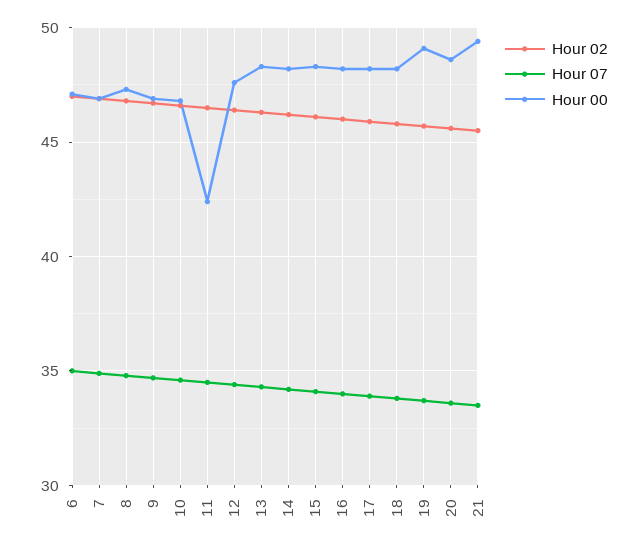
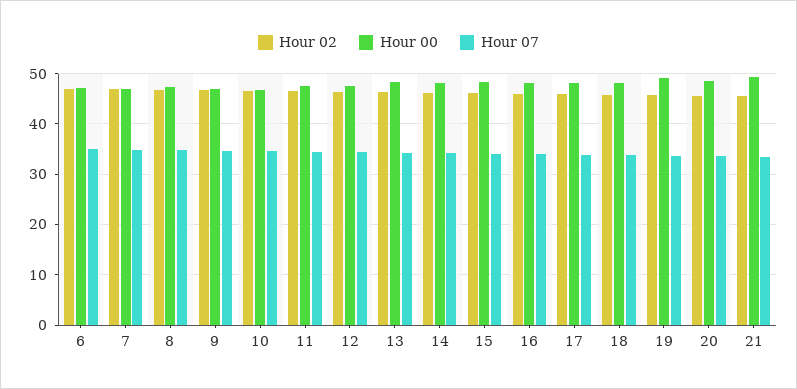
Hour 00, 11: 42.5 -> 48

